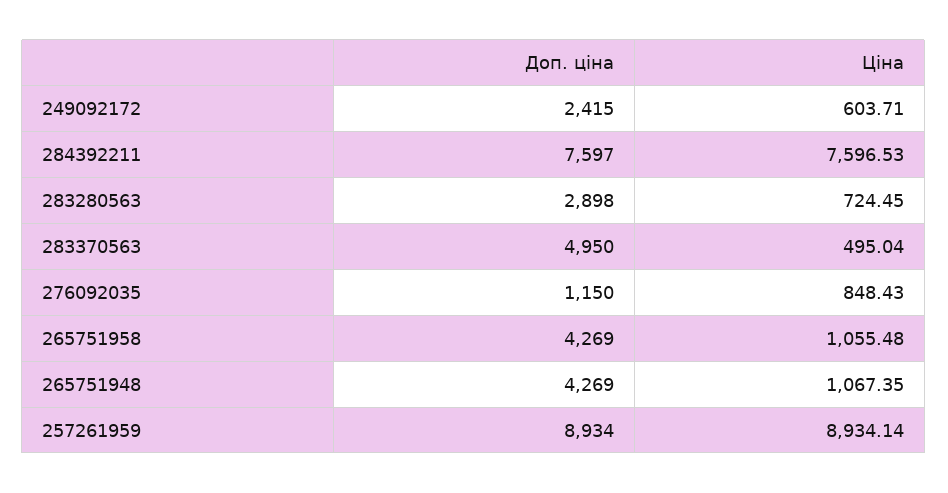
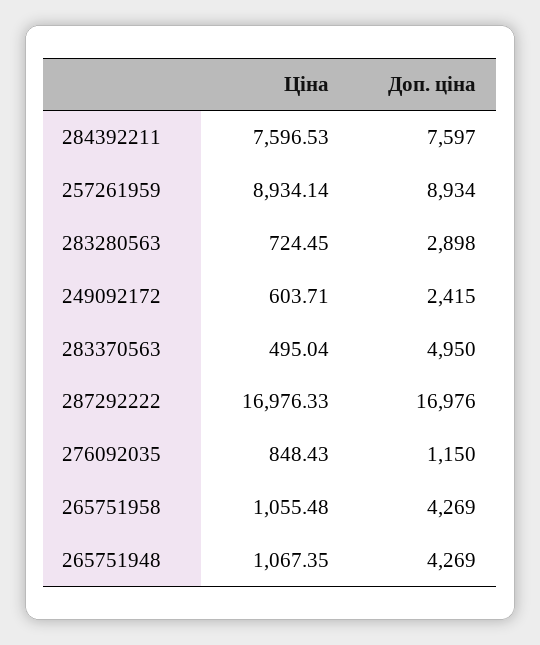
Ціна, 287292222: none -> 16976.33
Доп. ціна, 287292222: none -> 16976

